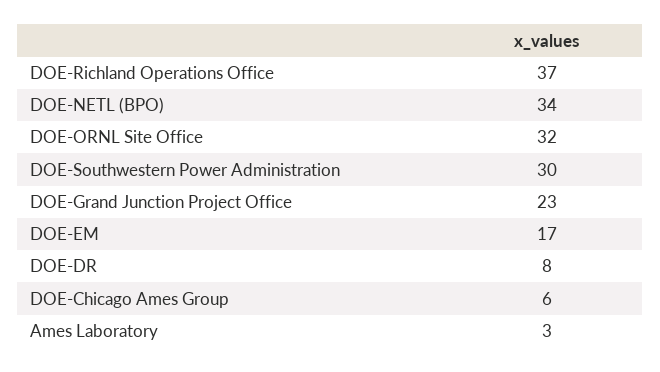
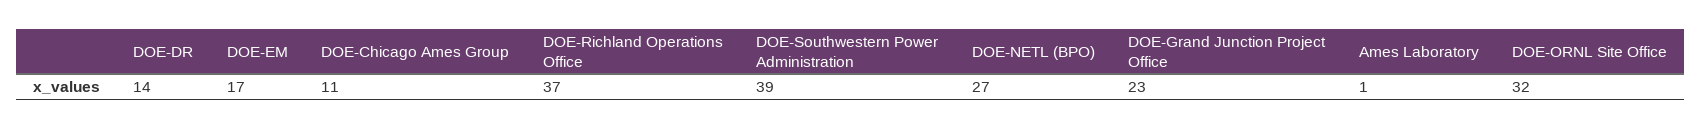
DOE-NETL (BPO): 34 -> 27
DOE-Southwestern Power Administration: 30 -> 39
DOE-DR: 8 -> 14
DOE-Chicago Ames Group: 6 -> 11
Ames Laboratory: 3 -> 1

